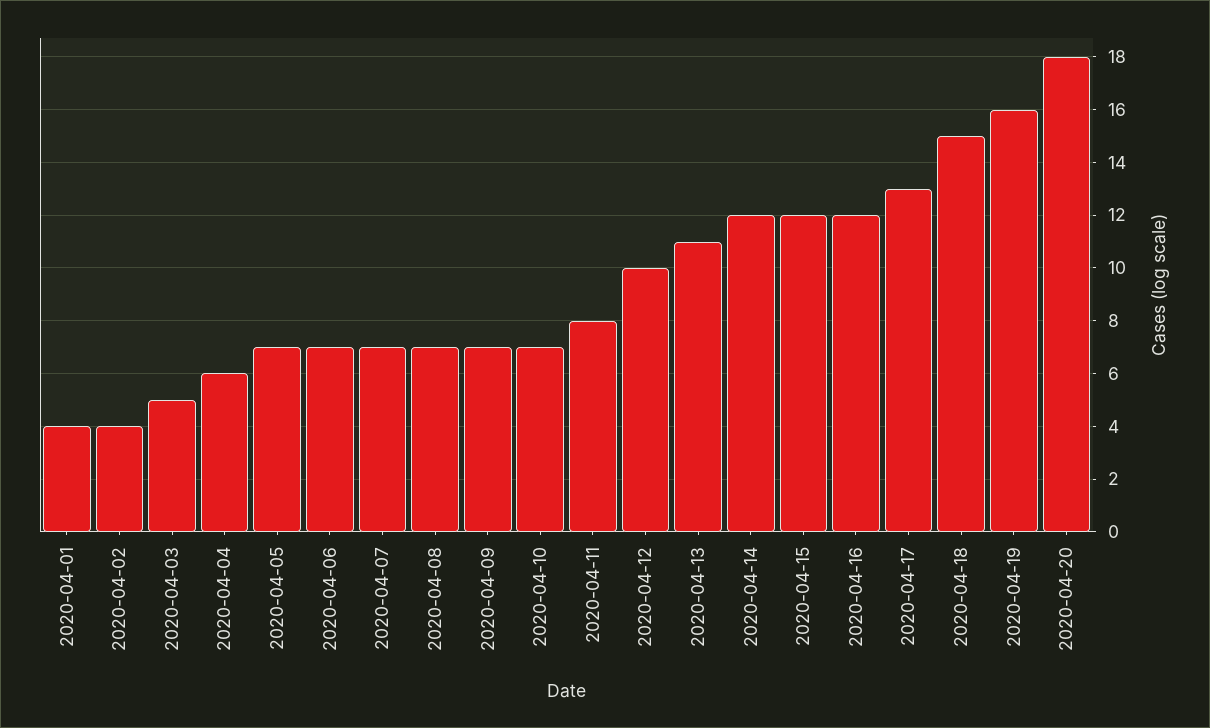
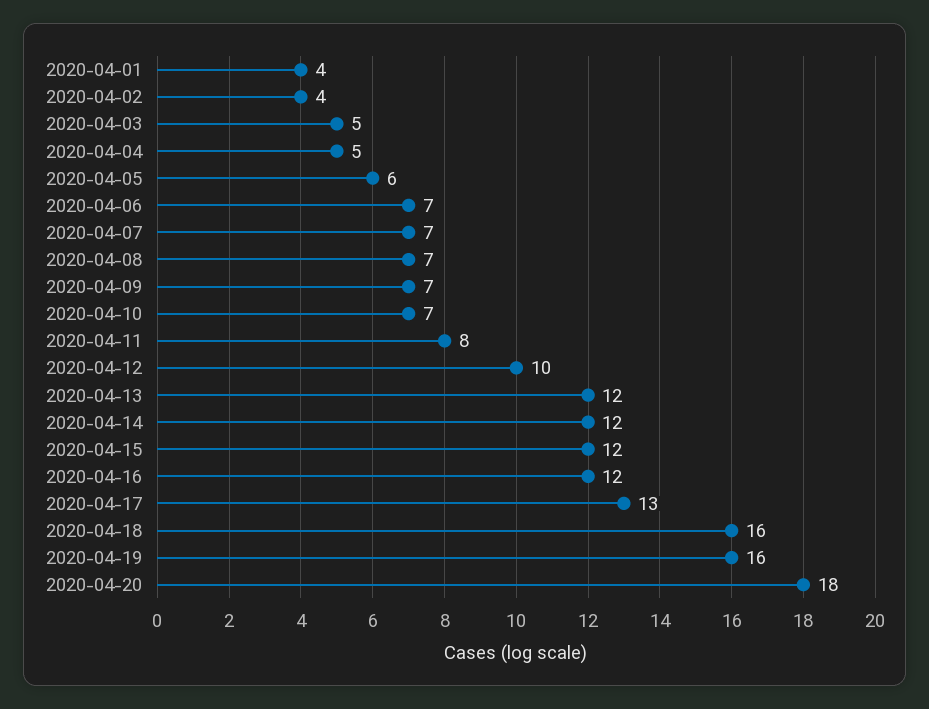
2020-04-04: 6 -> 5
2020-04-05: 7 -> 6
2020-04-13: 11 -> 12
2020-04-18: 15 -> 16

